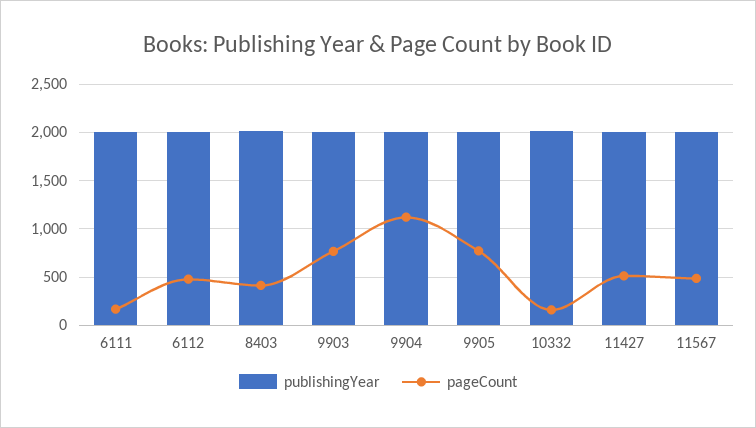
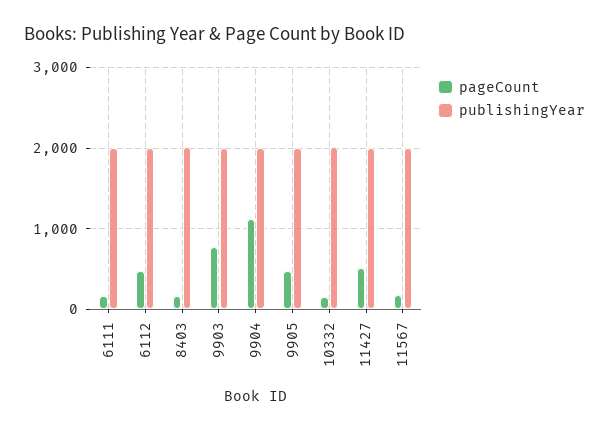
pageCount, 8403: 400 -> 200
pageCount, 9905: 800 -> 500
pageCount, 11567: 500 -> 200

